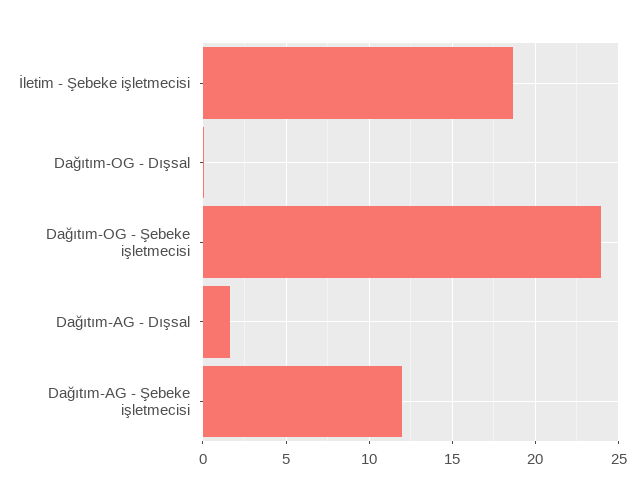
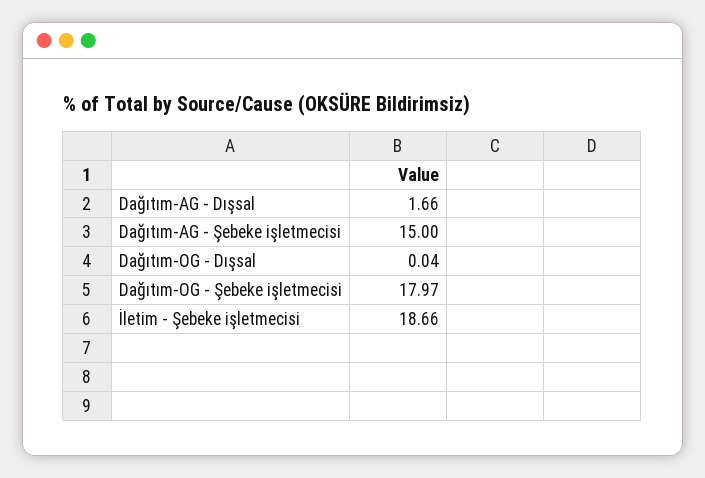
Dağıtım-OG - Şebeke işletmecisi: 24 -> 17.97
Dağıtım-AG - Şebeke işletmecisi: 12 -> 15

